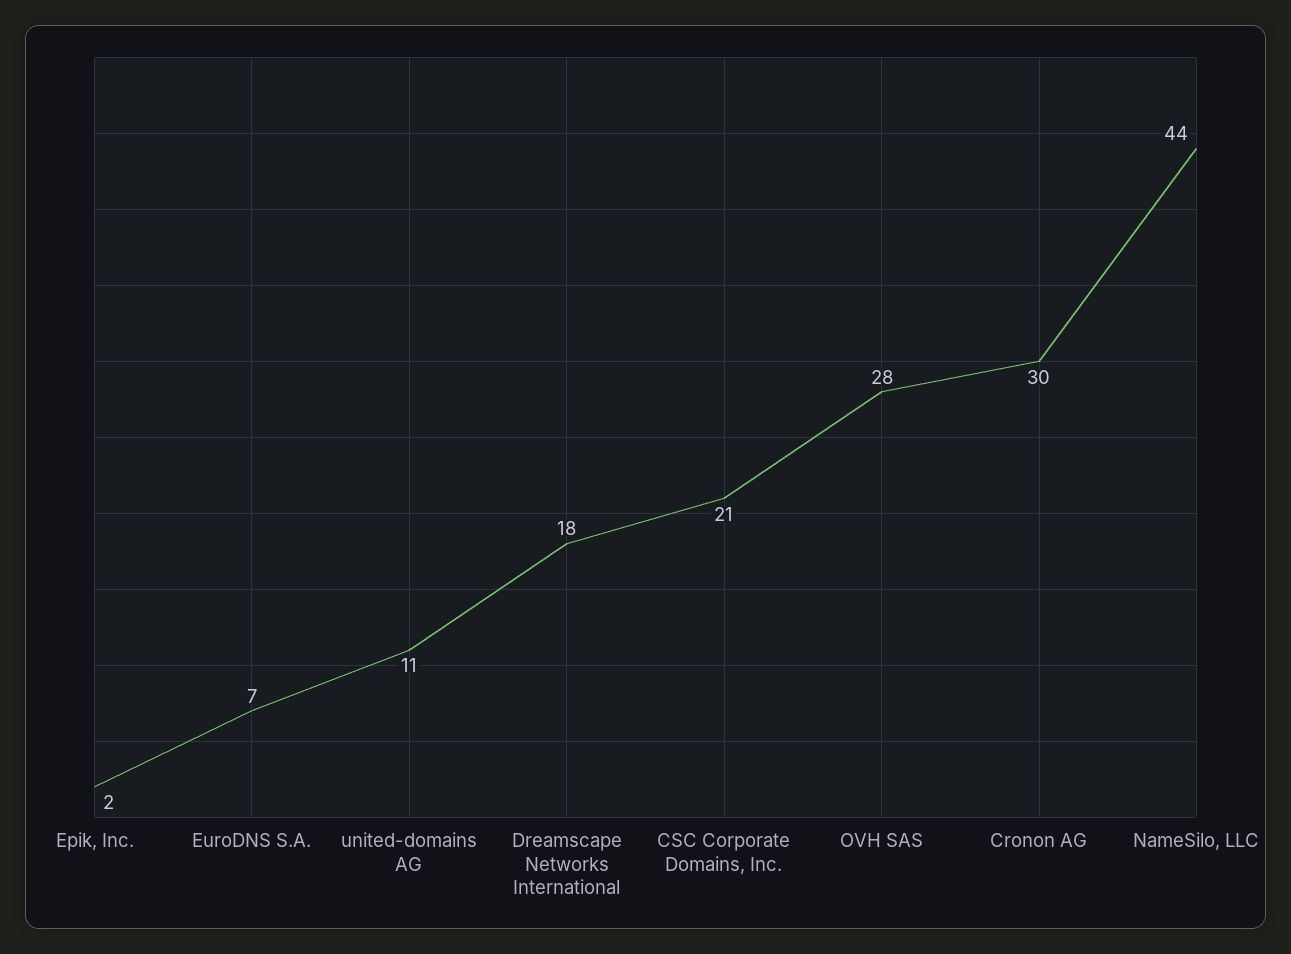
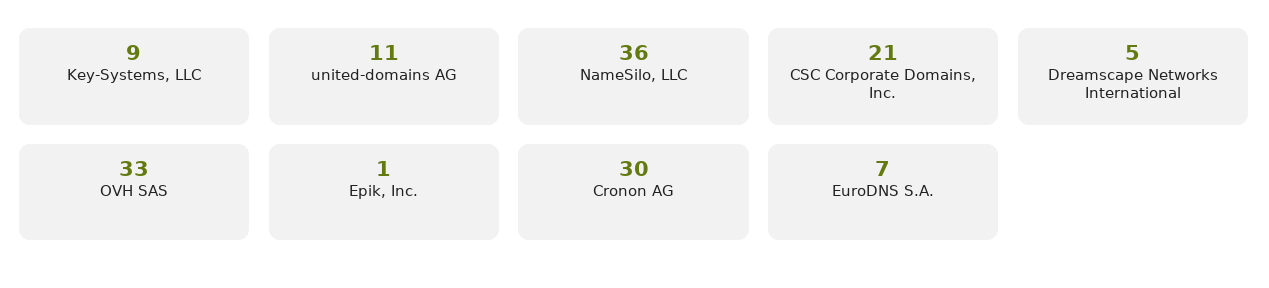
Epik, Inc.: 2 -> 1
Dreamscape Networks International: 18 -> 5
OVH SAS: 28 -> 33
NameSilo, LLC: 44 -> 36
Key-Systems, LLC: none -> 9

